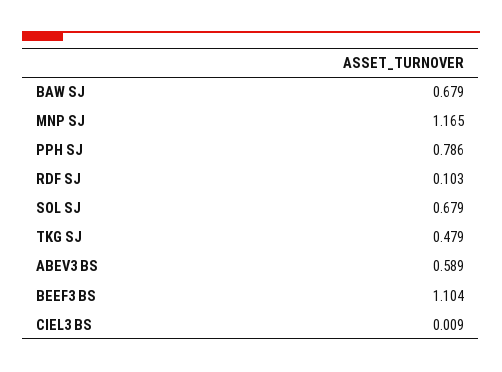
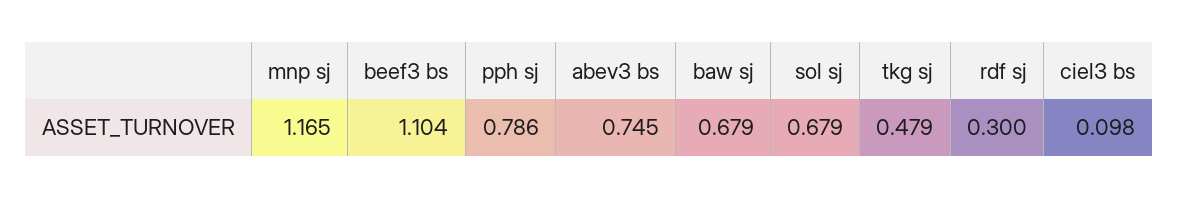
RDF SJ: 0.103 -> 0.3
ABEV3 BS: 0.589 -> 0.745
CIEL3 BS: 0.009 -> 0.098

